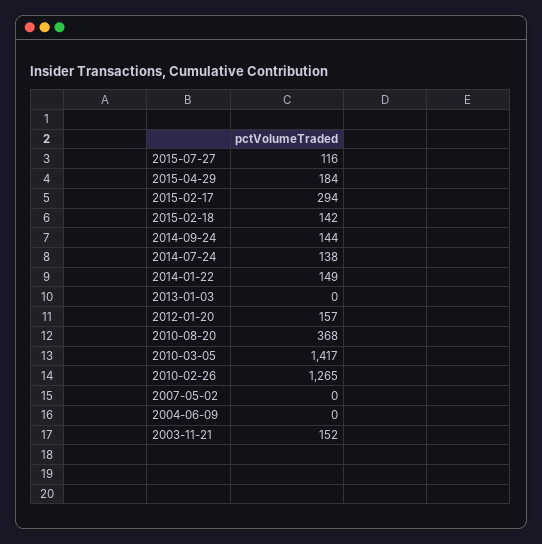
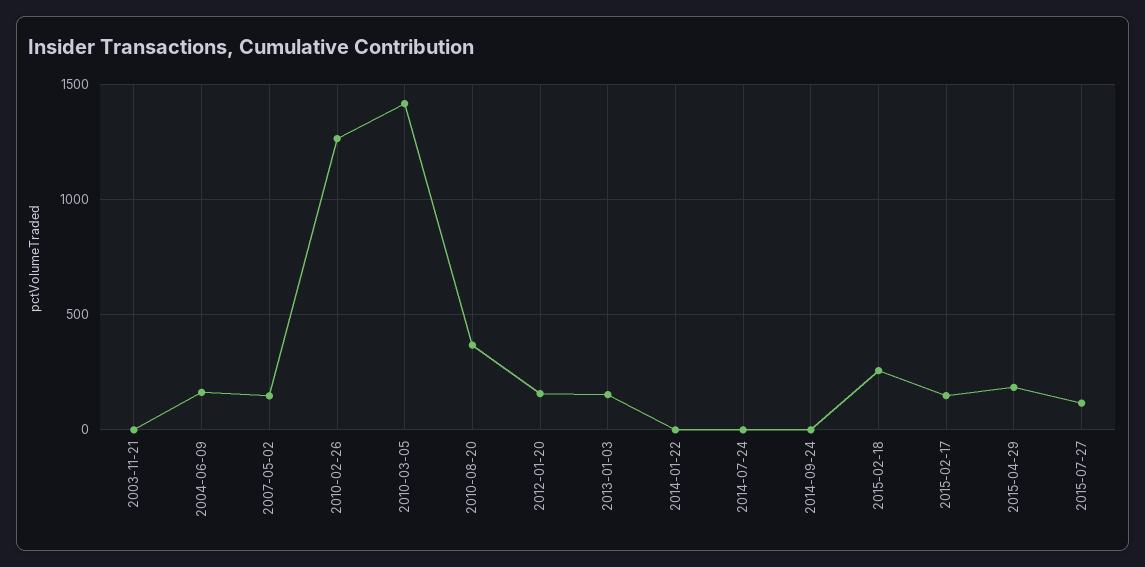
2015-02-17: 294 -> 150
2015-02-18: 142 -> 250
2014-09-24: 144 -> 0
2014-07-24: 138 -> 0
2014-01-22: 149 -> 0
2013-01-03: 0 -> 150
2007-05-02: 0 -> 150
2004-06-09: 0 -> 150
2003-11-21: 152 -> 0

